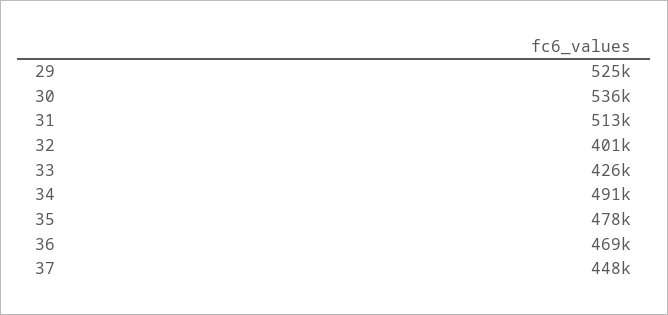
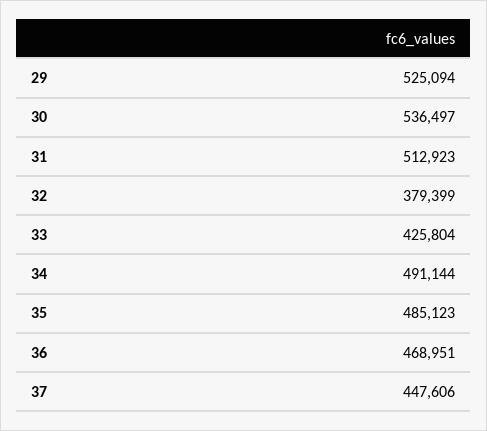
32: 401000 -> 379399
35: 478000 -> 485123

